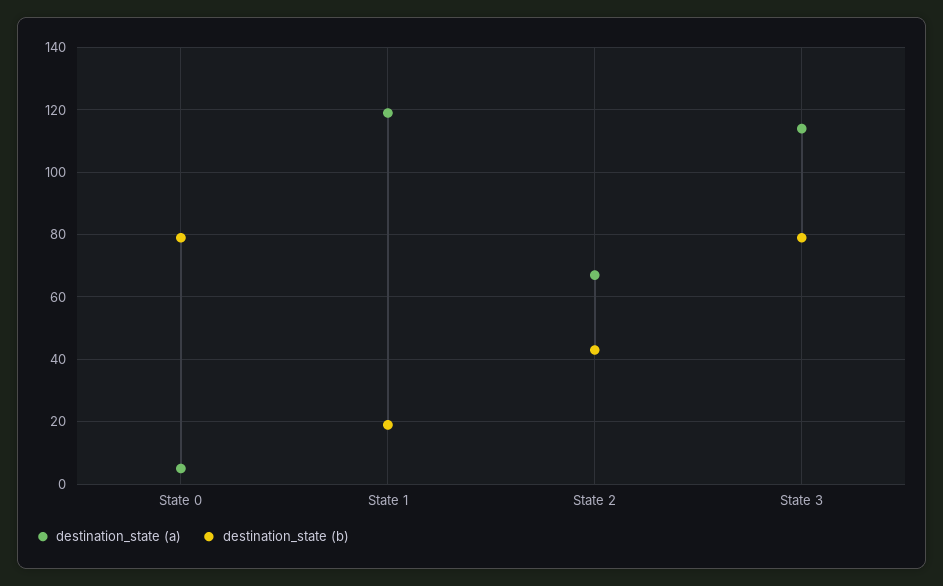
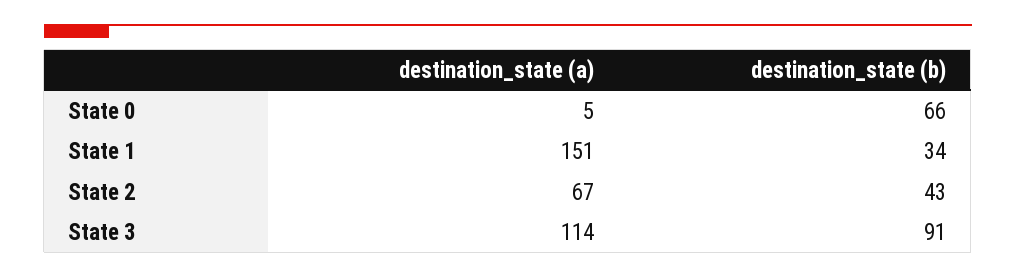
destination_state (b), State 0: 80 -> 66
destination_state (a), State 1: 120 -> 151
destination_state (b), State 1: 20 -> 34
destination_state (b), State 3: 80 -> 91

